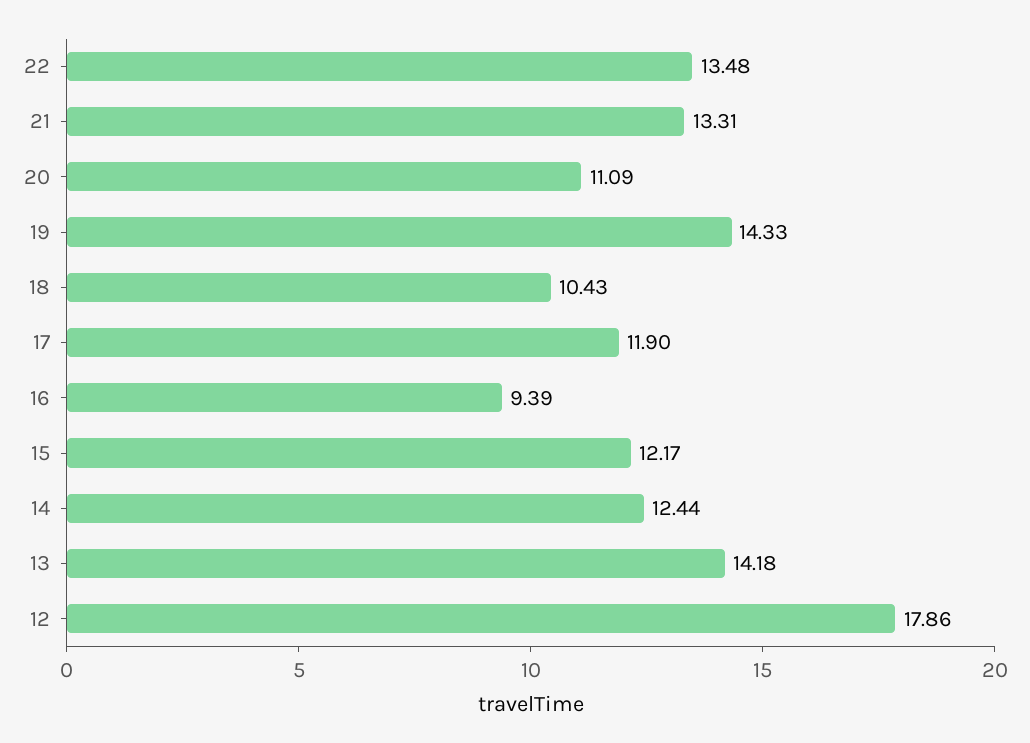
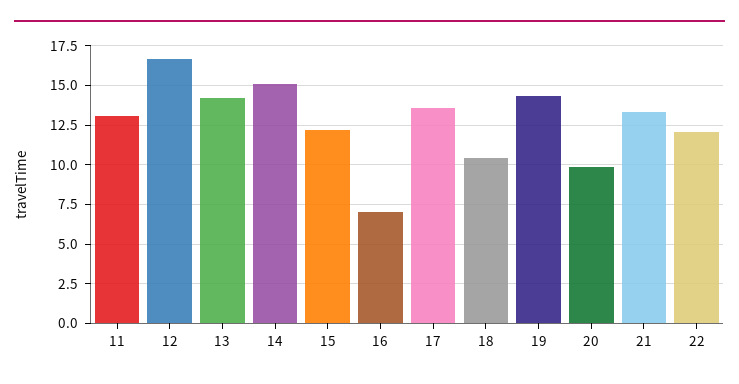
22: 13.48 -> 12
20: 11.09 -> 10
17: 11.9 -> 13.5
16: 9.39 -> 7
14: 12.44 -> 15
12: 17.86 -> 16.5
11: none -> 13

